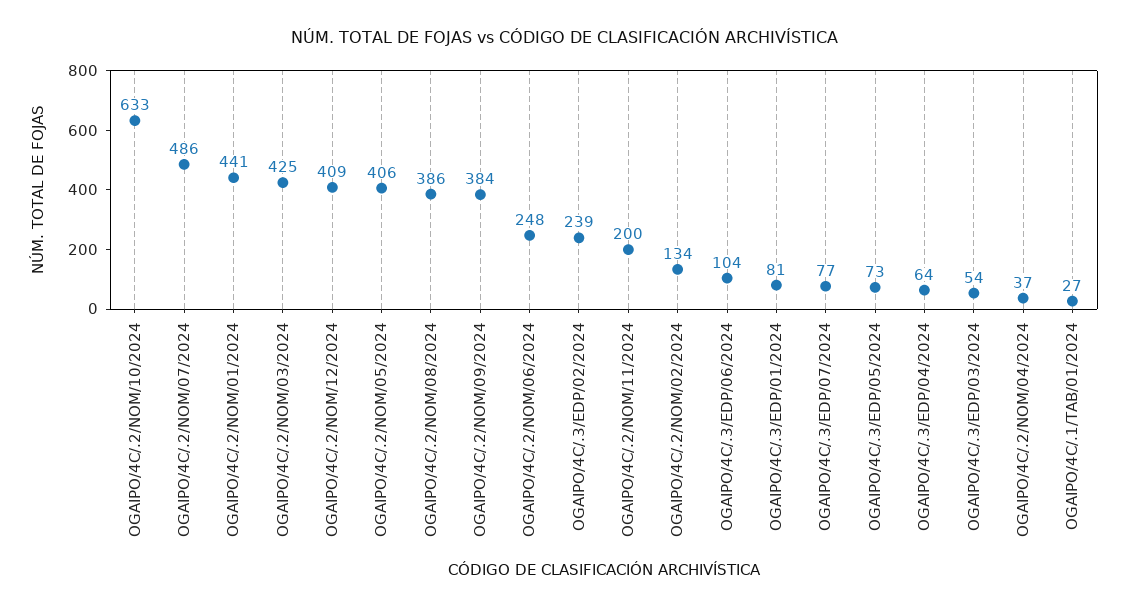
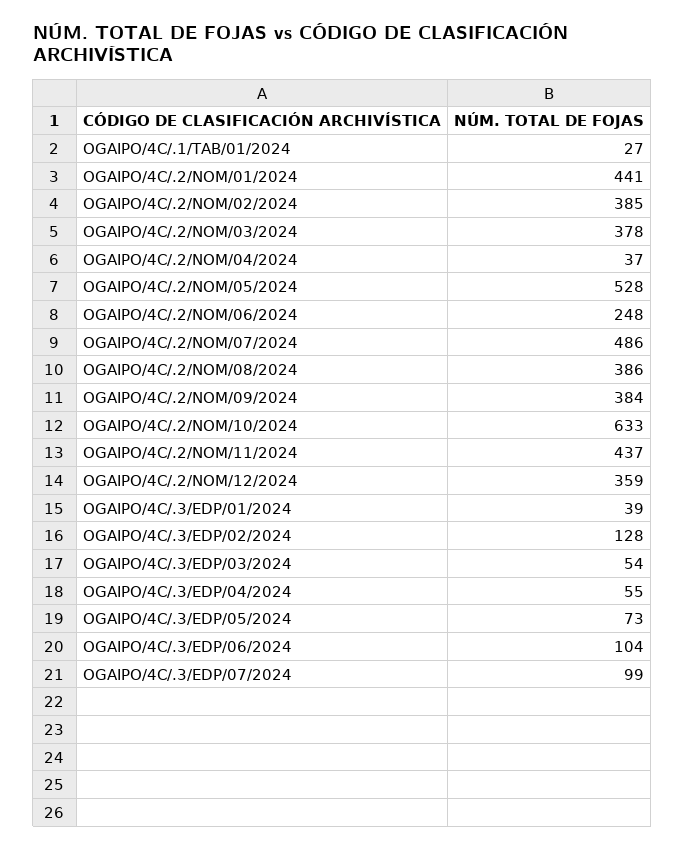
OGAIPO/4C/.2/NOM/03/2024: 425 -> 378
OGAIPO/4C/.2/NOM/12/2024: 409 -> 359
OGAIPO/4C/.2/NOM/05/2024: 406 -> 528
OGAIPO/4C/.3/EDP/02/2024: 239 -> 128
OGAIPO/4C/.2/NOM/11/2024: 200 -> 437
OGAIPO/4C/.2/NOM/02/2024: 134 -> 385
OGAIPO/4C/.3/EDP/01/2024: 81 -> 39
OGAIPO/4C/.3/EDP/07/2024: 77 -> 99
OGAIPO/4C/.3/EDP/04/2024: 64 -> 55

